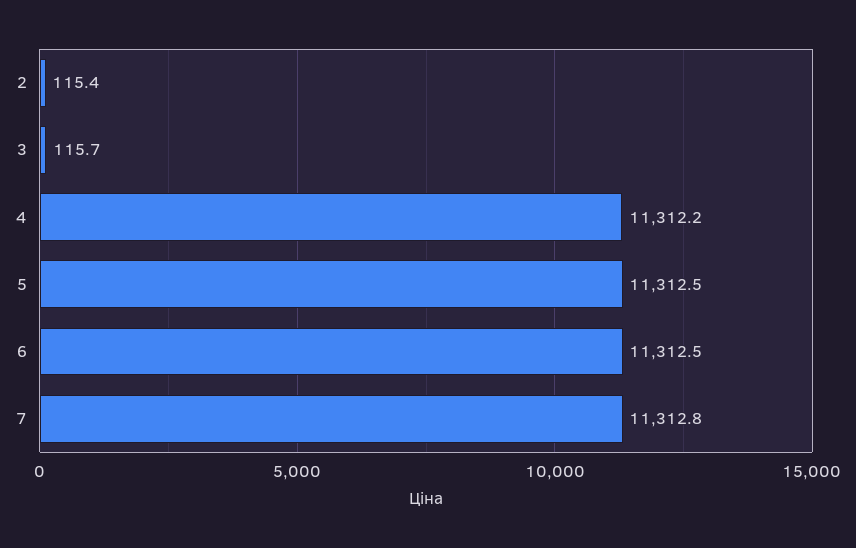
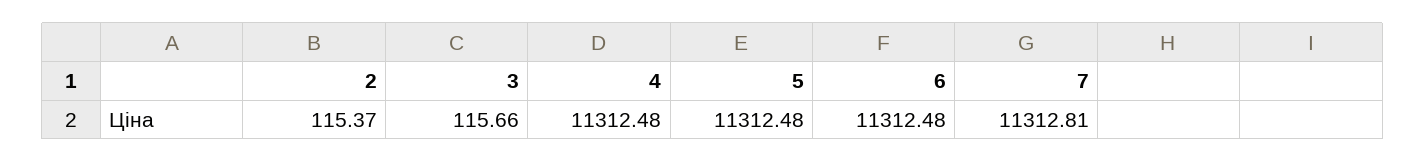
4: 11312.2 -> 11312.48

